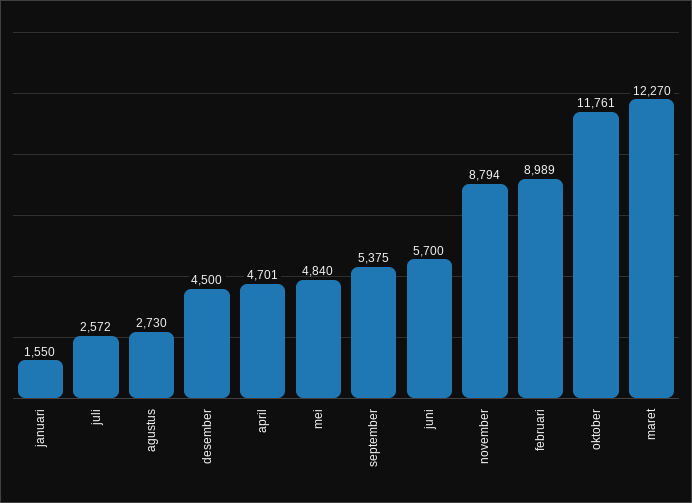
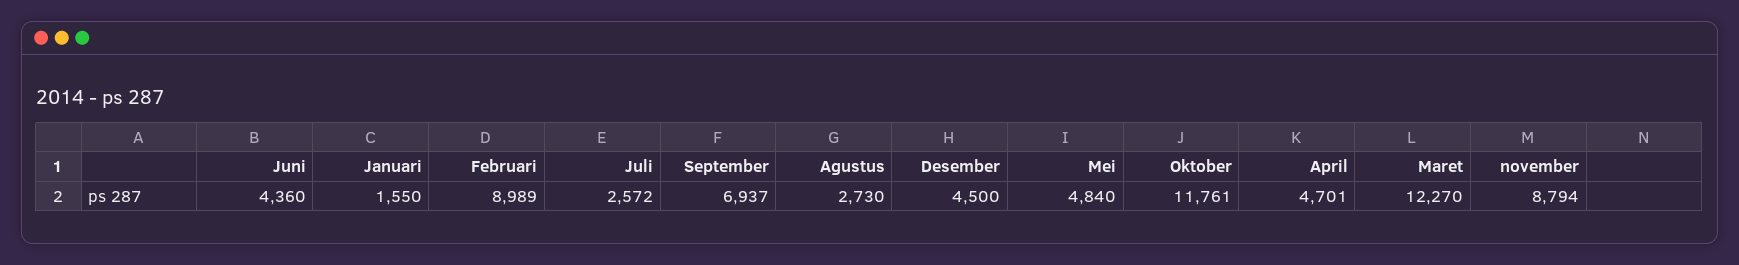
september: 5375 -> 6937
juni: 5700 -> 4360

